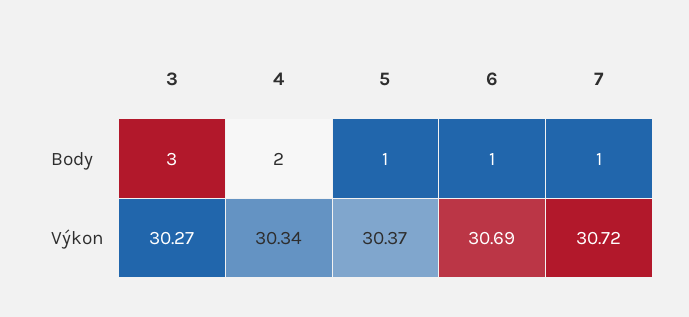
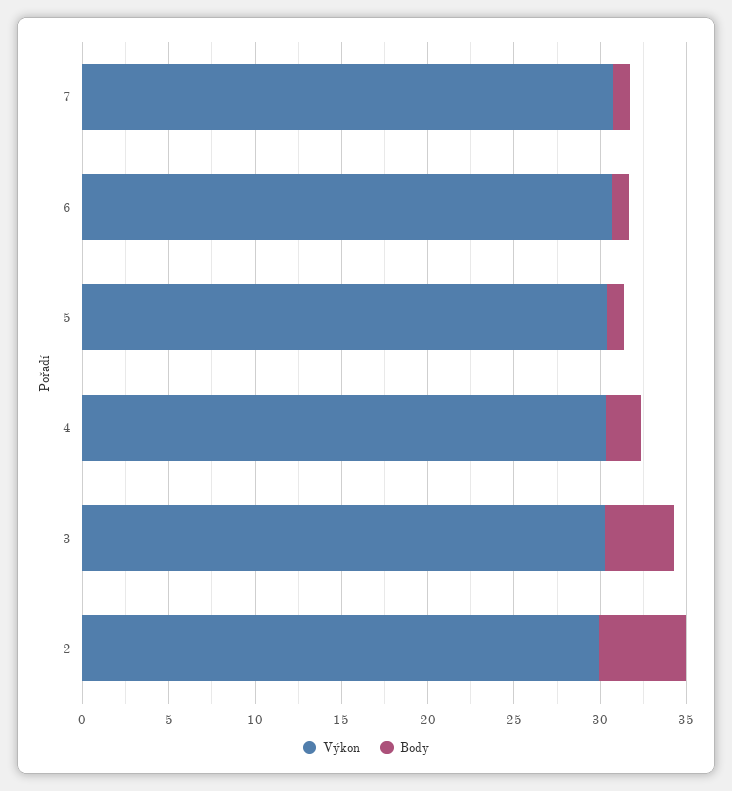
Body, 3: 3 -> 4
Výkon, 2: none -> 30
Body, 2: none -> 5

